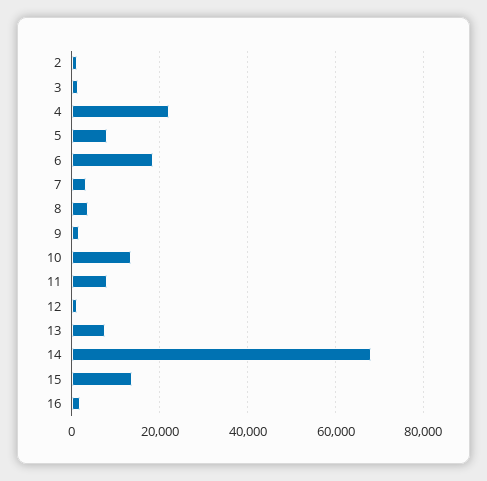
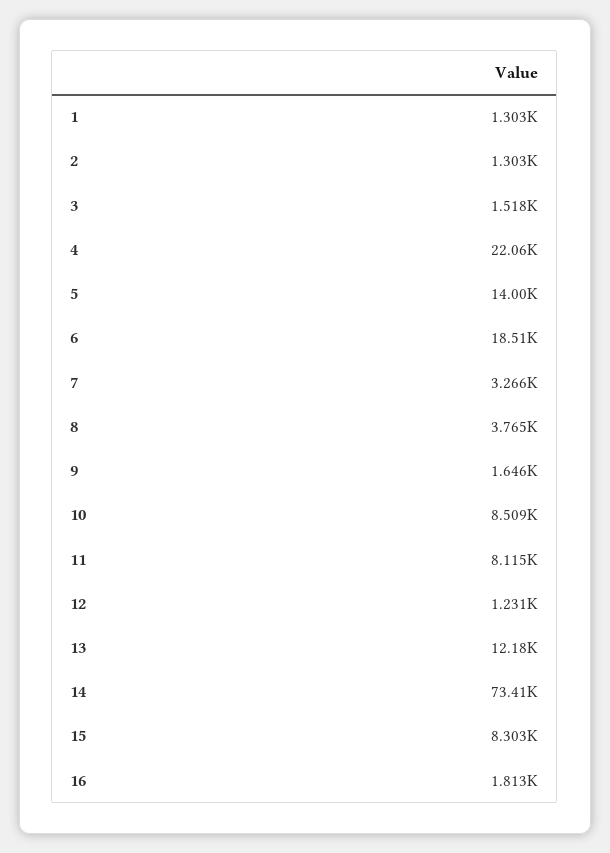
5: 8000 -> 14000
10: 14000 -> 8509
13: 8000 -> 12180
14: 68000 -> 73410
15: 14000 -> 8303
1: none -> 1303

